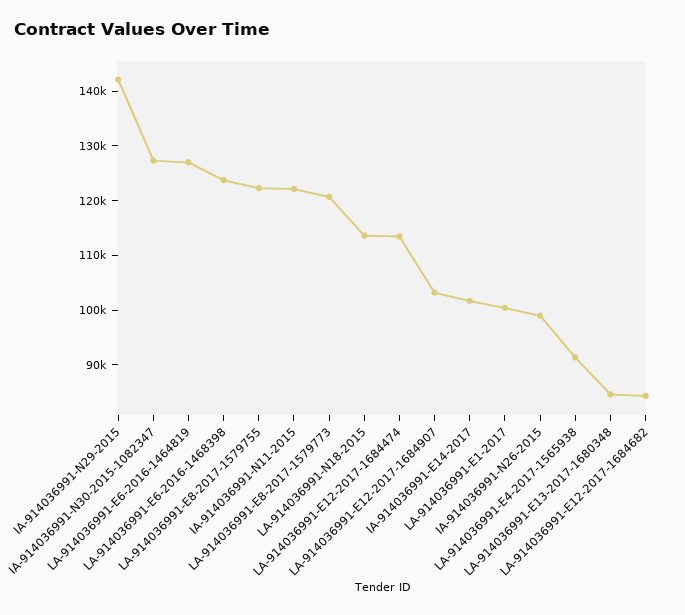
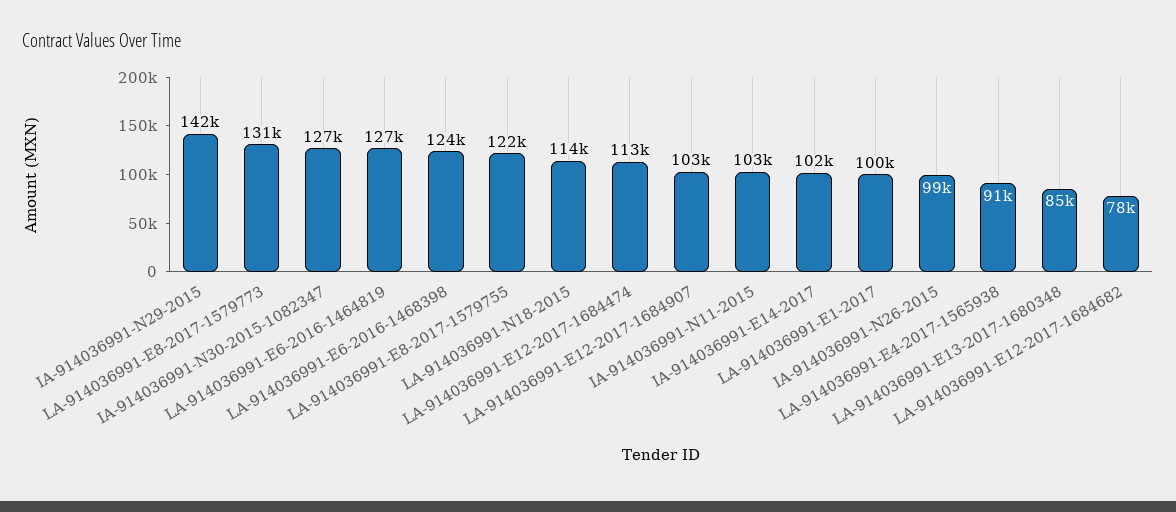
IA-914036991-N11-2015: 122000 -> 103000
LA-914036991-E8-2017-1579773: 120000 -> 131000
LA-914036991-E12-2017-1684682: 84000 -> 78000

